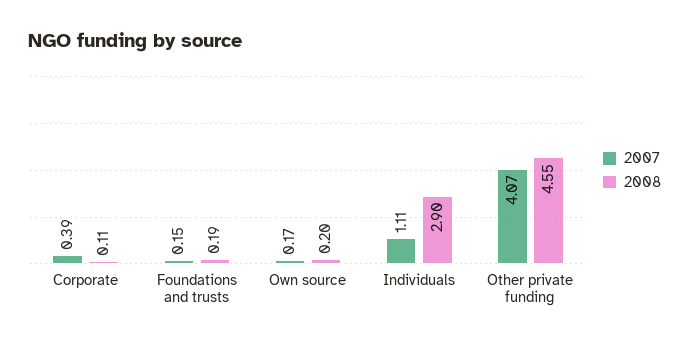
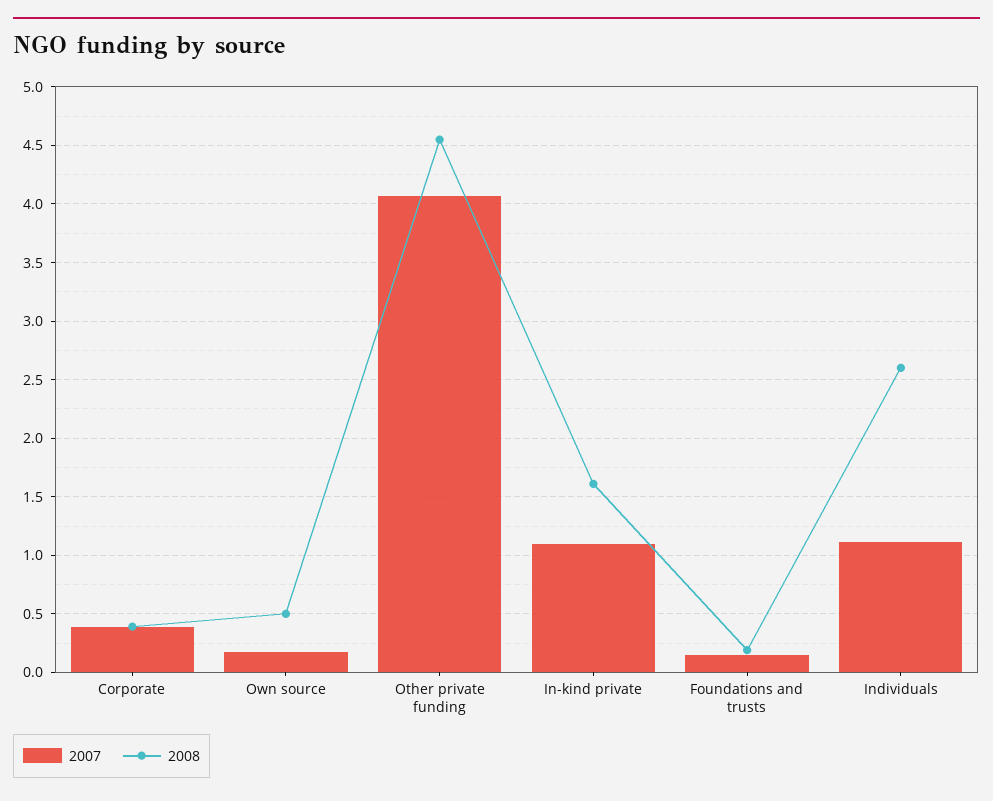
2008, Corporate: 0.11 -> 0.4
2008, Own source: 0.2 -> 0.5
2008, Individuals: 2.9 -> 2.6
2007, In-kind private: none -> 1.1
2008, In-kind private: none -> 1.6

